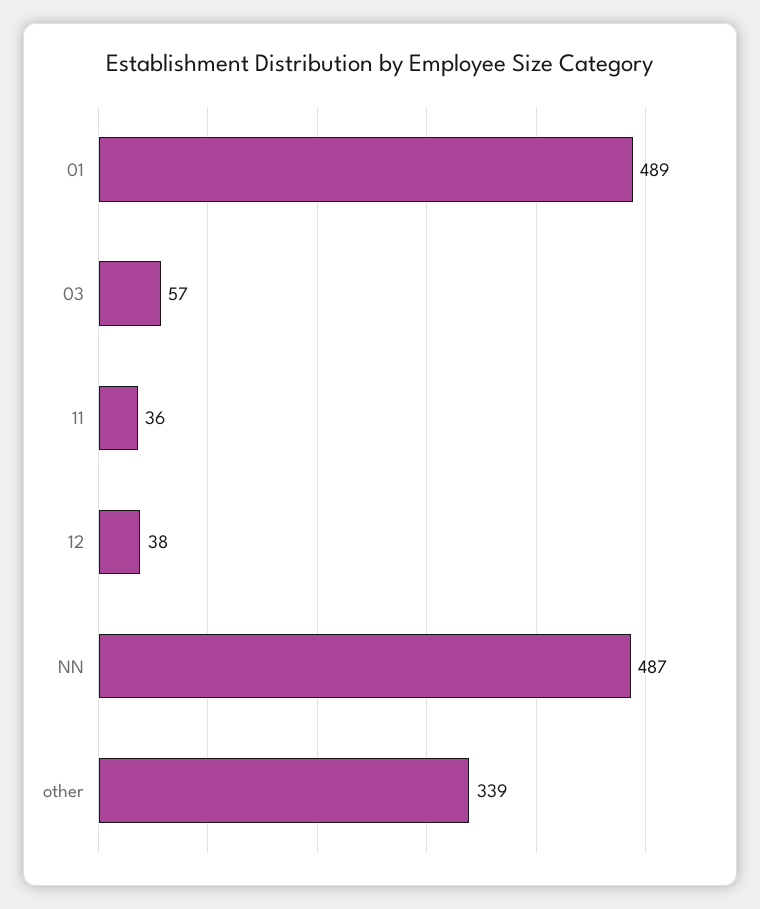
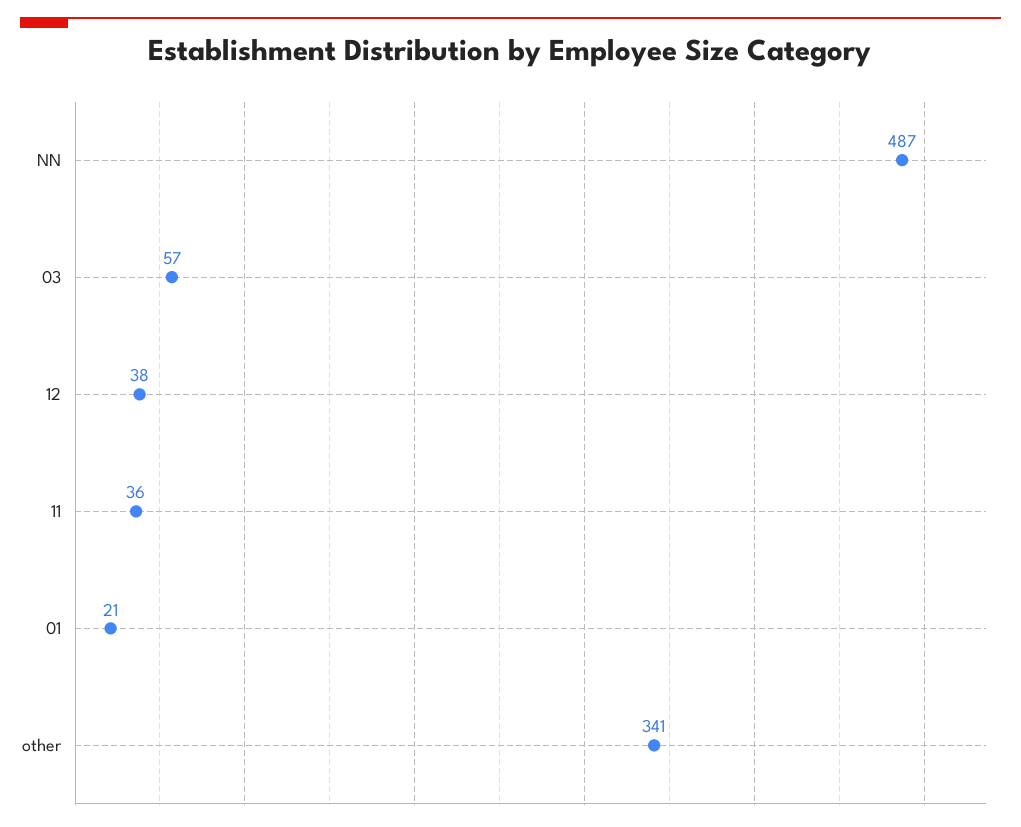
01: 489 -> 21
other: 339 -> 341

